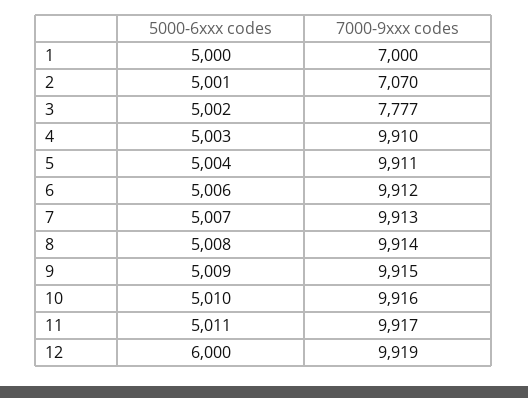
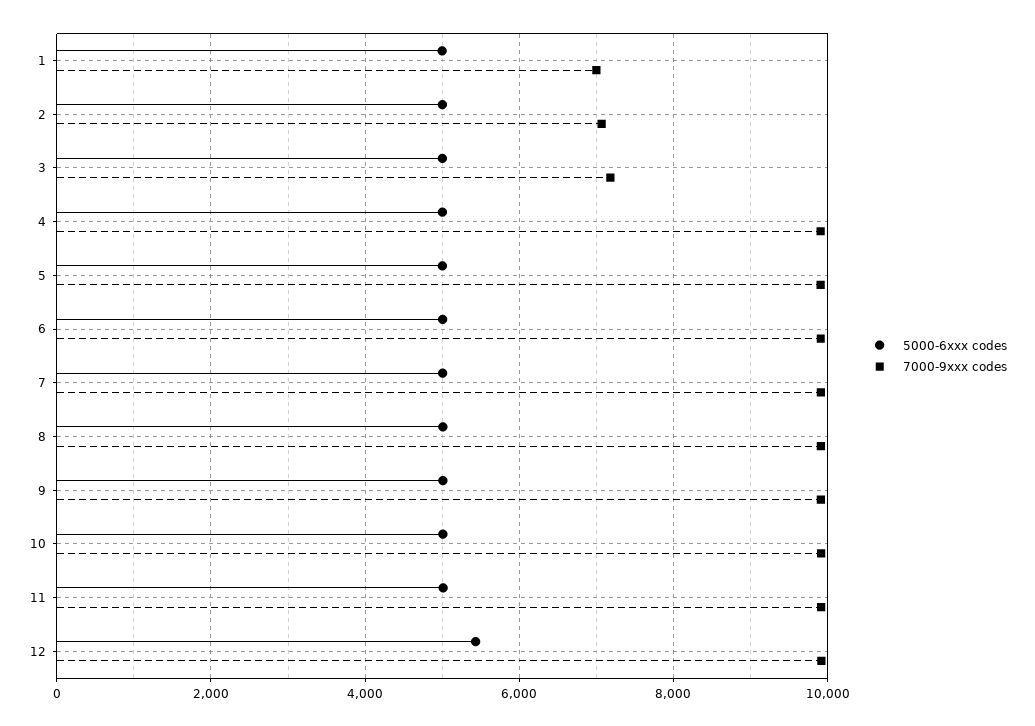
7000-9xxx codes, 3: 7777 -> 7200
5000-6xxx codes, 12: 6000 -> 5400

